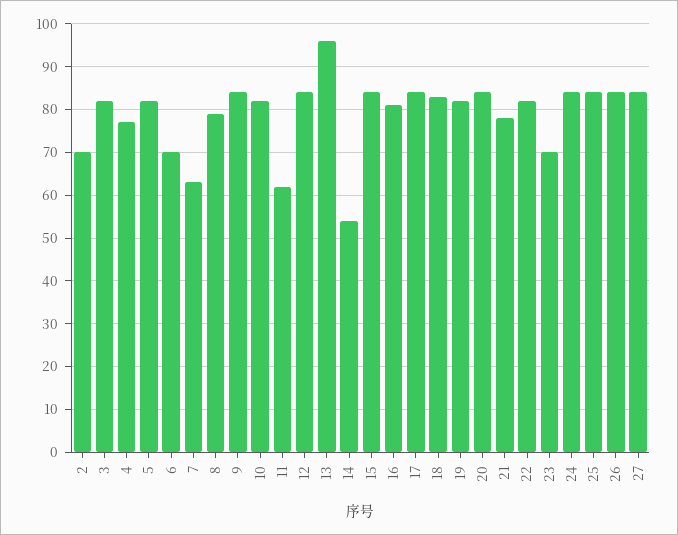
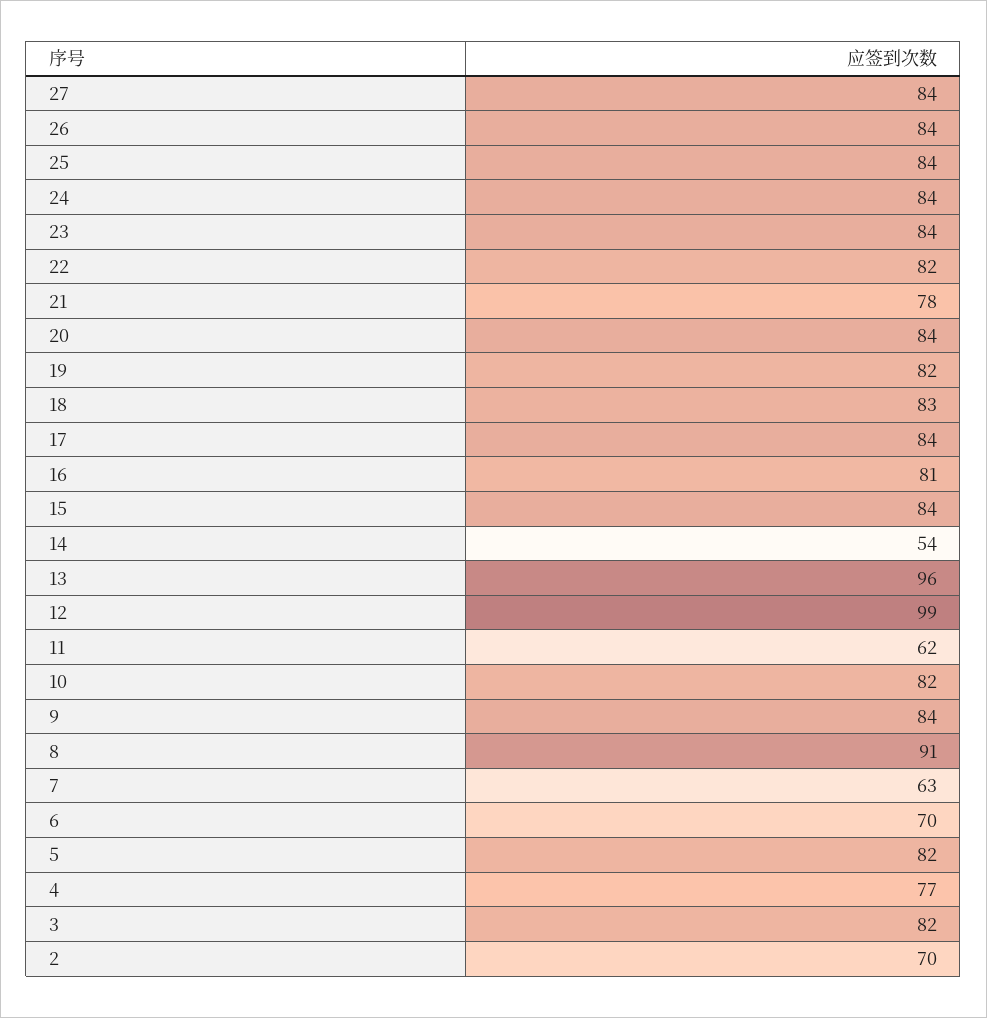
8: 80 -> 91
12: 85 -> 99
23: 70 -> 84

